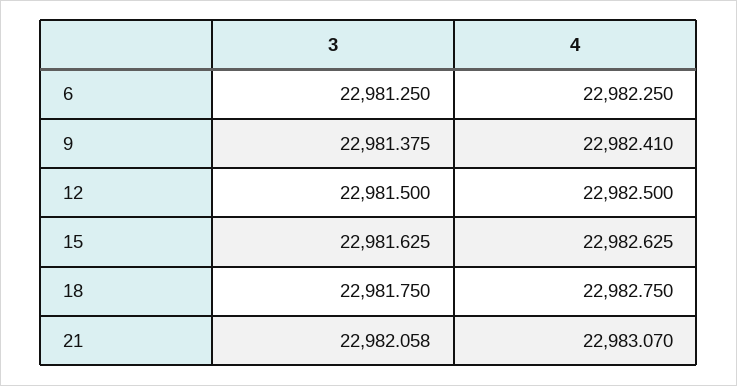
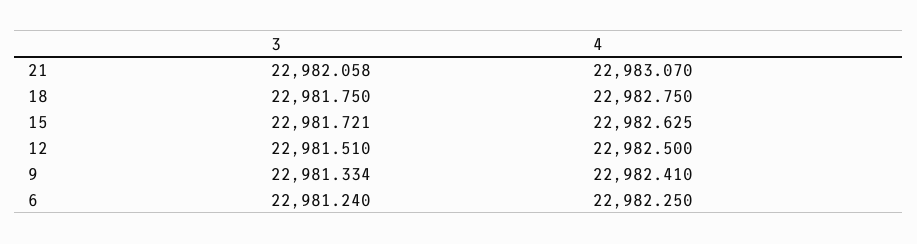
3, 6: 22981.25 -> 22981.24
3, 9: 22981.375 -> 22981.334
3, 12: 22981.5 -> 22981.51
3, 15: 22981.625 -> 22981.721

